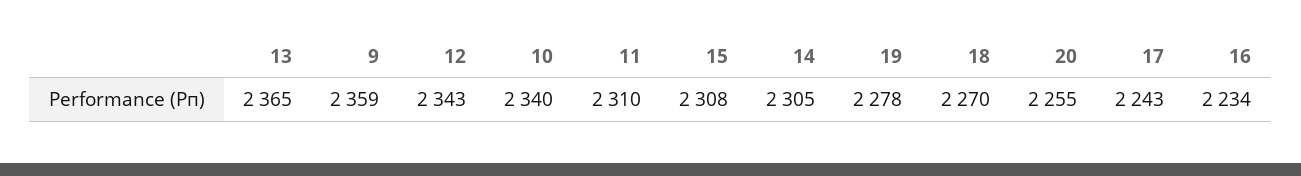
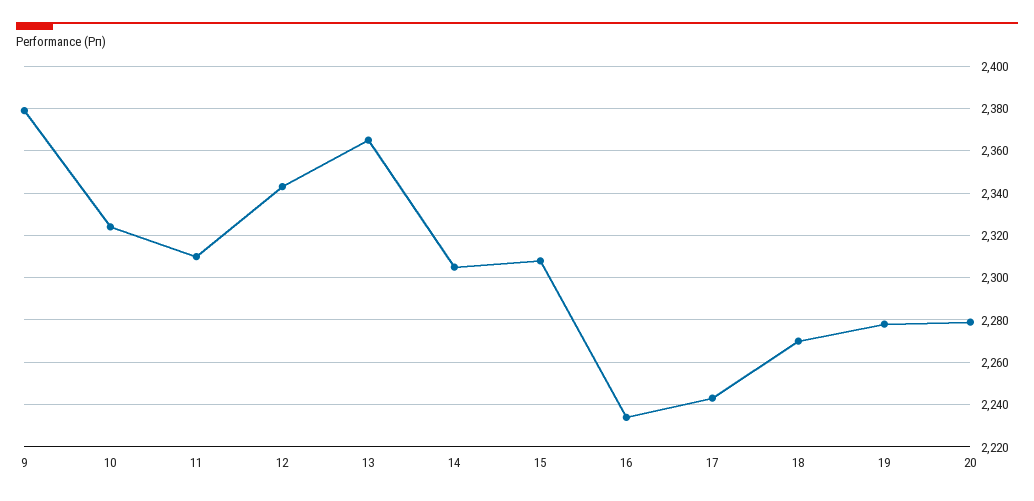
9: 2359 -> 2380
10: 2340 -> 2325
20: 2255 -> 2280

